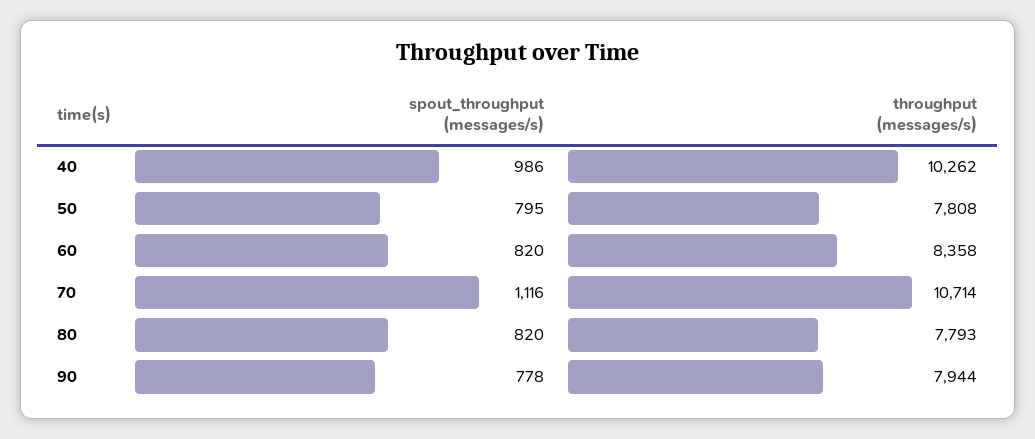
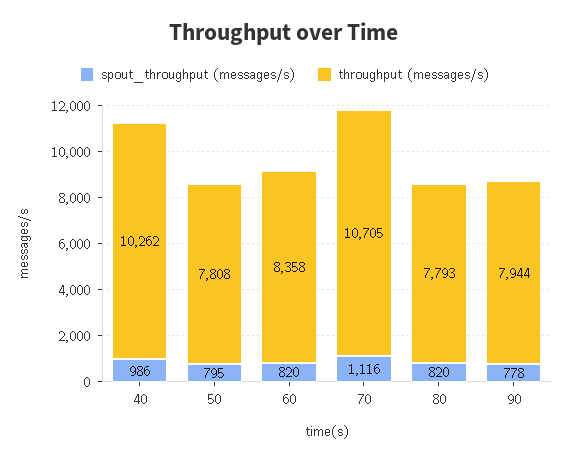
throughput (messages/s), 70: 10714 -> 10705

